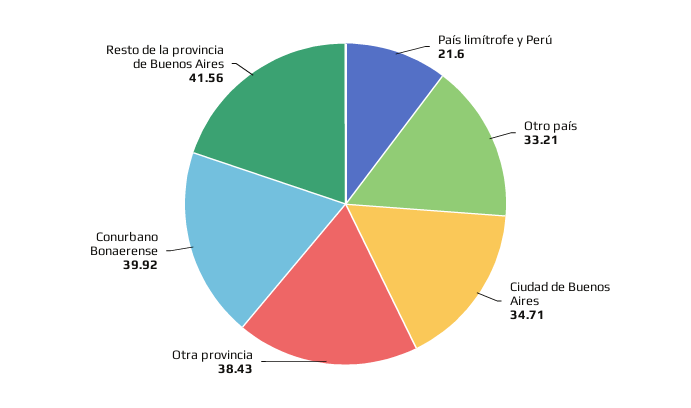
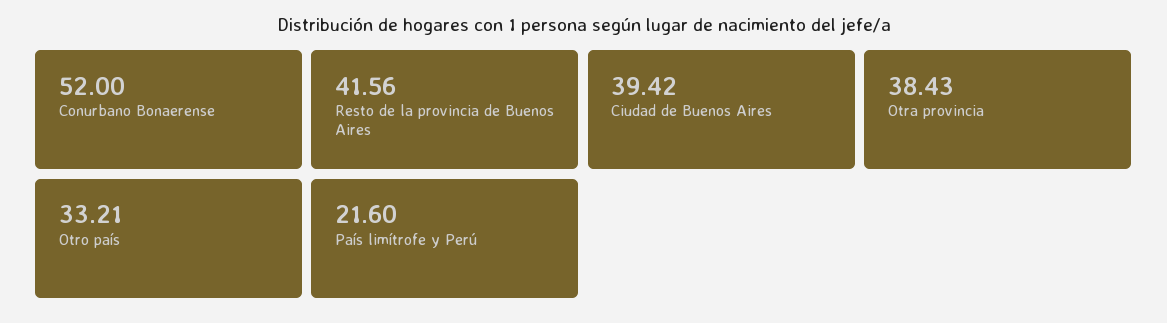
Ciudad de Buenos Aires: 34.71 -> 39.42
Conurbano Bonaerense: 39.92 -> 52

